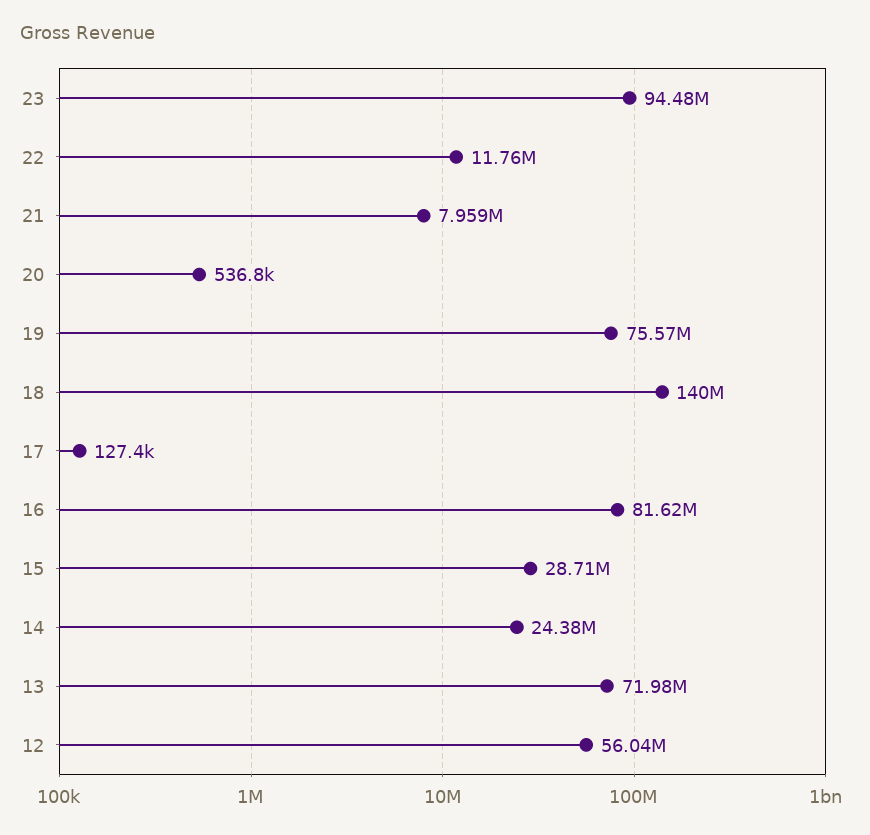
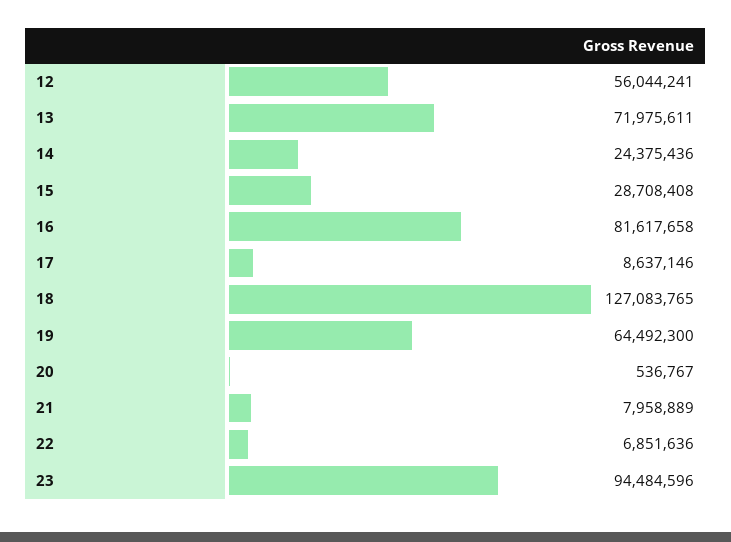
22: 11760000 -> 6851636
19: 75570000 -> 64492300
18: 140000000 -> 127083765
17: 127400 -> 8637146

